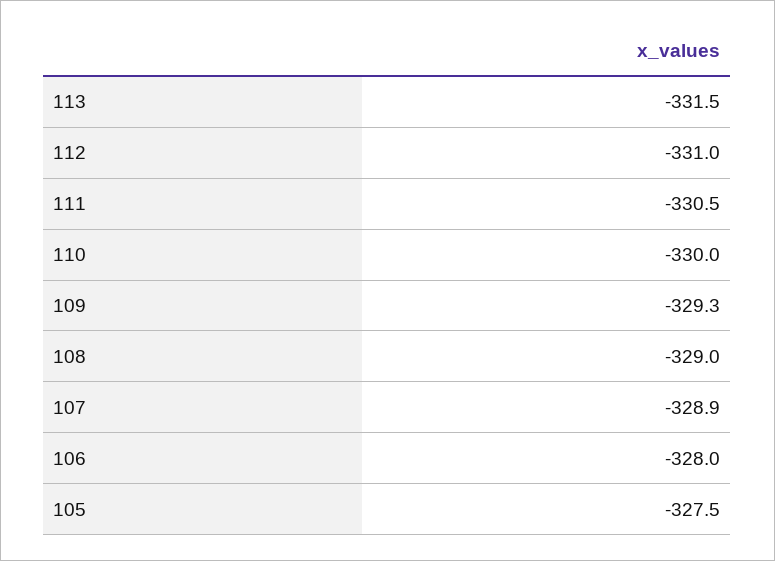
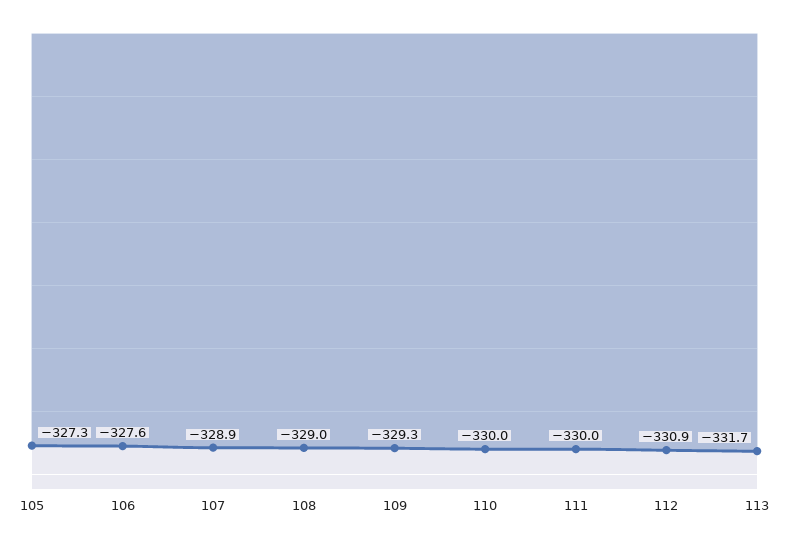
113: -331.5 -> -331.7
112: -331 -> -330.9
111: -330.5 -> -330
106: -328 -> -327.6
105: -327.5 -> -327.3

